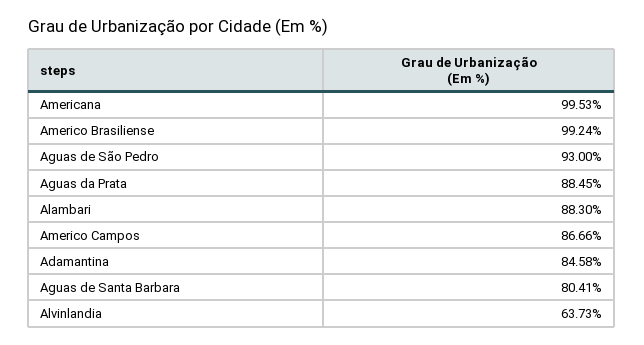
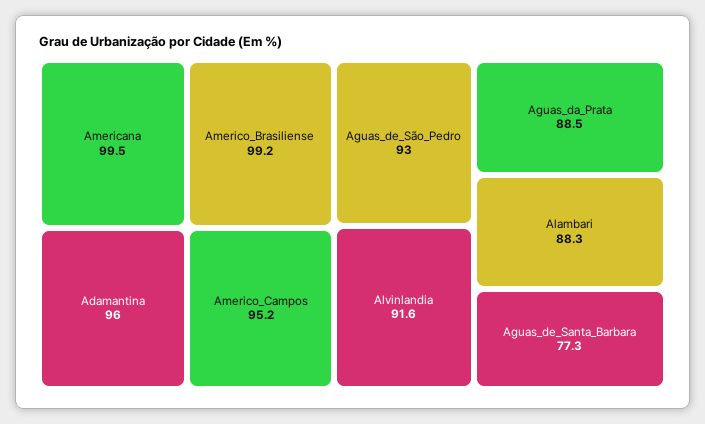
Americo Campos: 86.66 -> 95.2
Adamantina: 84.58 -> 96
Aguas de Santa Barbara: 80.41 -> 77.3
Alvinlandia: 63.73 -> 91.6

